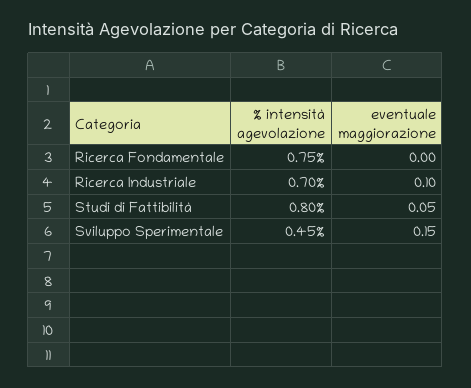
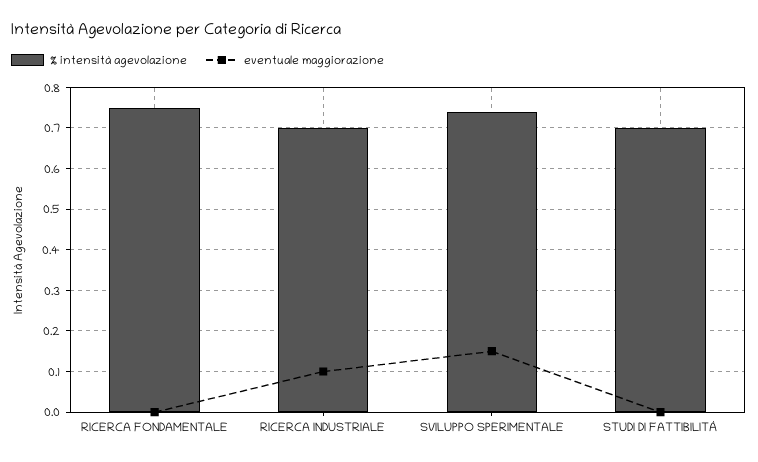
% intensità agevolazione, Studi di Fattibilità: 0.8 -> 0.7
eventuale maggiorazione, Studi di Fattibilità: 0.05 -> 0
% intensità agevolazione, Sviluppo Sperimentale: 0.45 -> 0.75

